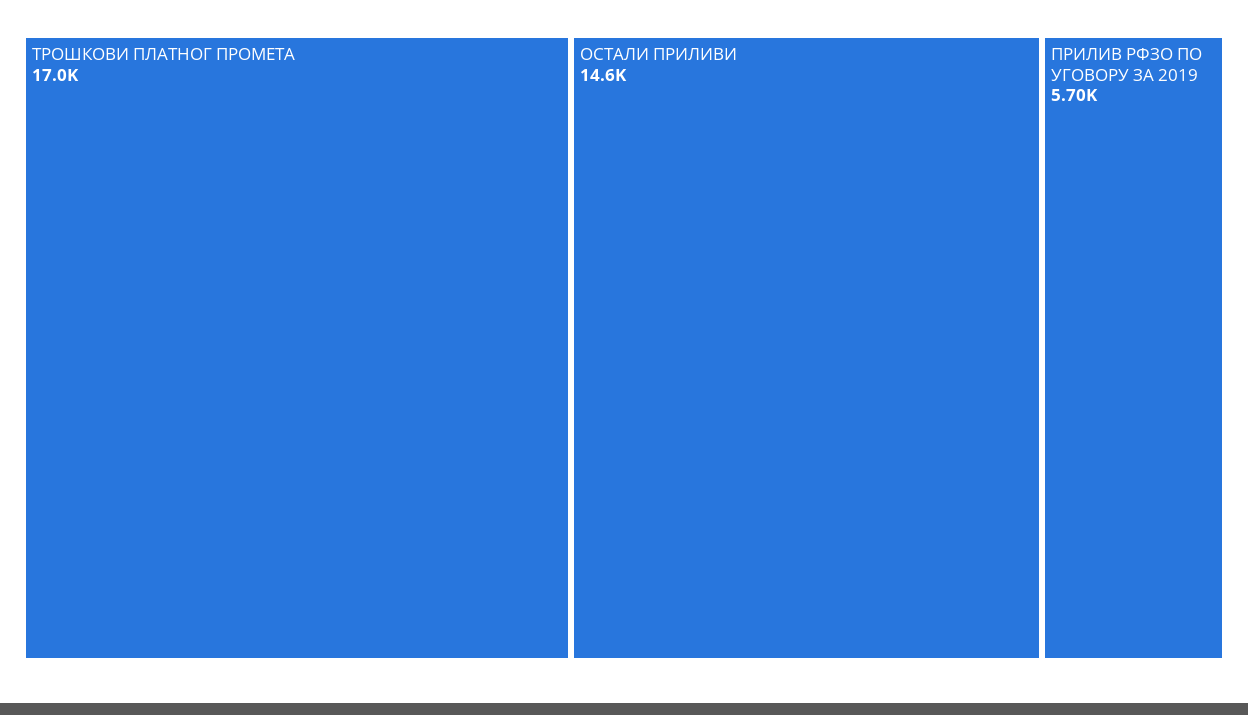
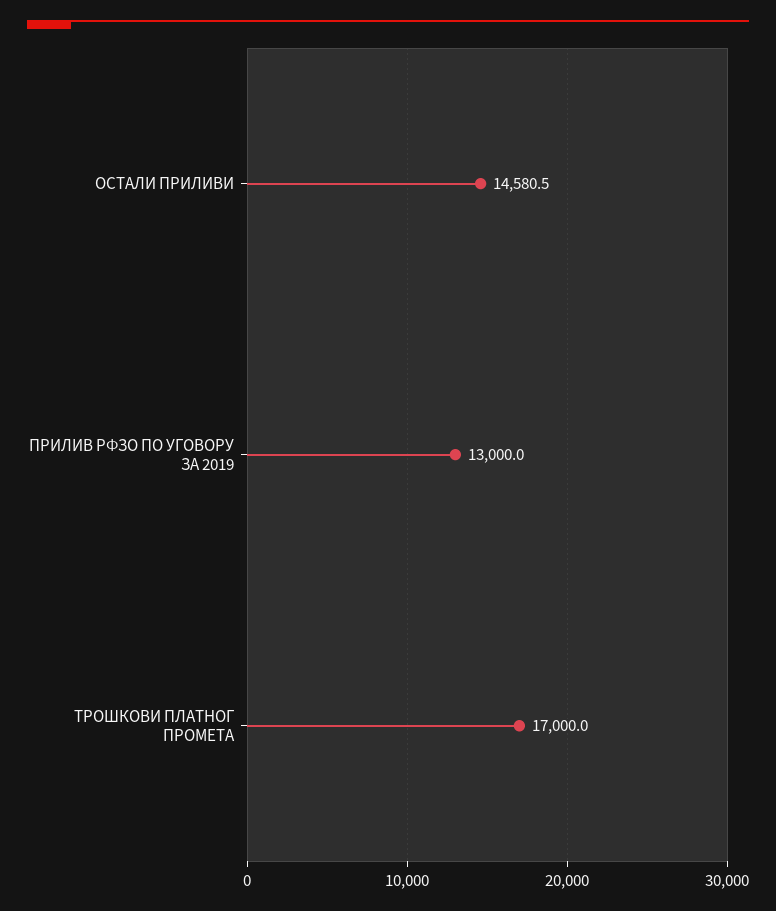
ПРИЛИВ РФЗО ПО УГОВОРУ ЗА 2019: 5700 -> 13000

